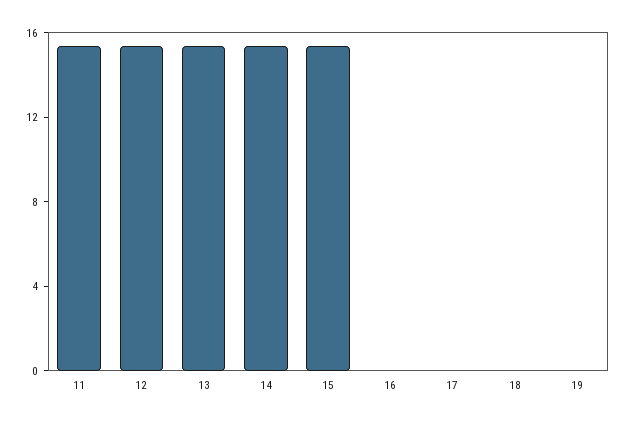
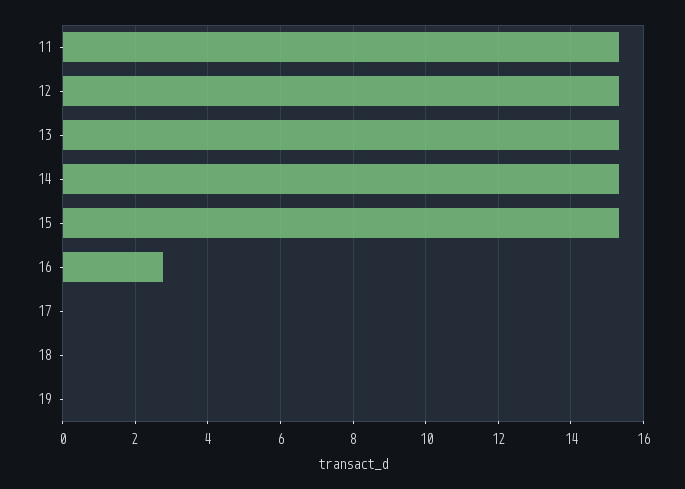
16: 0 -> 2.8

